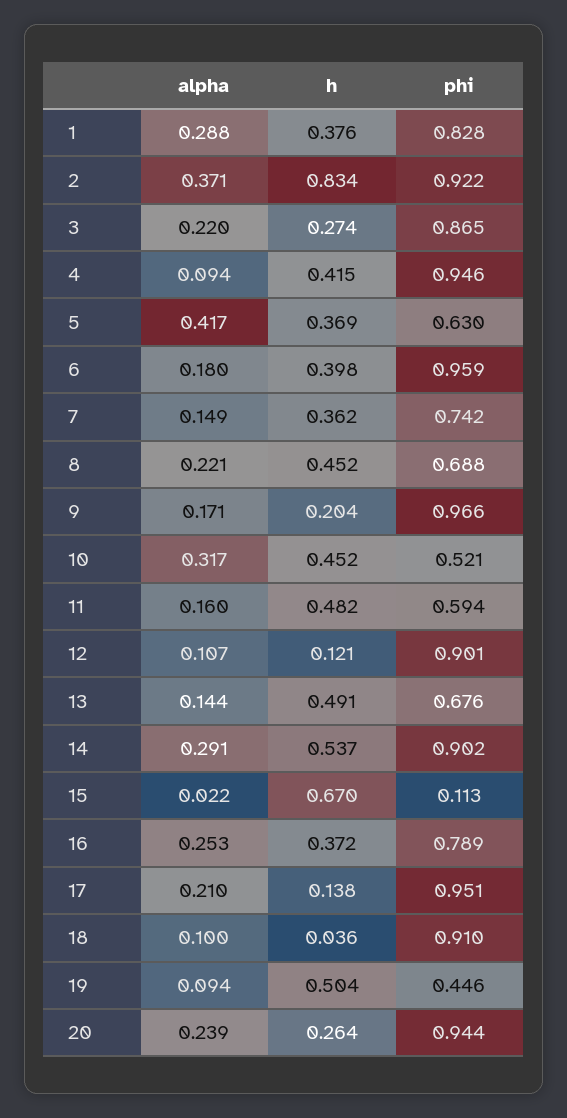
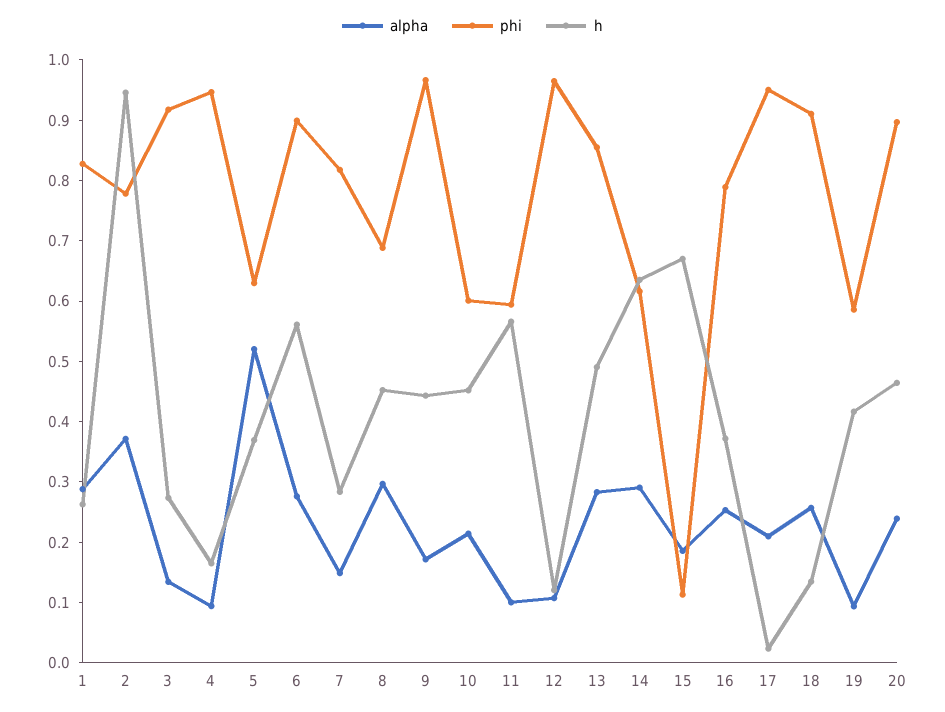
h, 1: 0.376 -> 0.26
h, 2: 0.834 -> 0.94
phi, 2: 0.922 -> 0.78
alpha, 3: 0.22 -> 0.14
phi, 3: 0.865 -> 0.92
h, 4: 0.415 -> 0.16
alpha, 5: 0.417 -> 0.52
alpha, 6: 0.18 -> 0.28
h, 6: 0.398 -> 0.56
phi, 6: 0.959 -> 0.9
h, 7: 0.362 -> 0.28
phi, 7: 0.742 -> 0.82
alpha, 8: 0.221 -> 0.3
h, 9: 0.204 -> 0.44
alpha, 10: 0.317 -> 0.22
phi, 10: 0.521 -> 0.6
alpha, 11: 0.16 -> 0.1
h, 11: 0.482 -> 0.56
phi, 12: 0.901 -> 0.96
alpha, 13: 0.144 -> 0.28
phi, 13: 0.676 -> 0.86
h, 14: 0.537 -> 0.64
phi, 14: 0.902 -> 0.62
alpha, 15: 0.022 -> 0.18
h, 17: 0.138 -> 0.02
alpha, 18: 0.1 -> 0.26
h, 18: 0.036 -> 0.14
h, 19: 0.504 -> 0.42
phi, 19: 0.446 -> 0.58
h, 20: 0.264 -> 0.46
phi, 20: 0.944 -> 0.9

